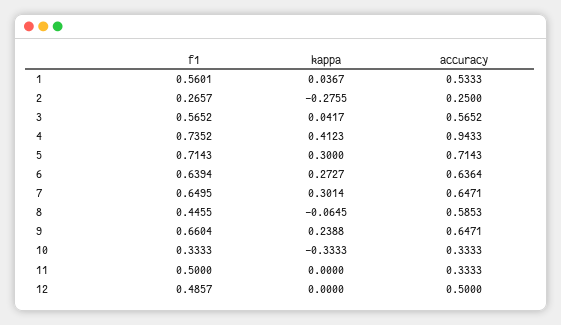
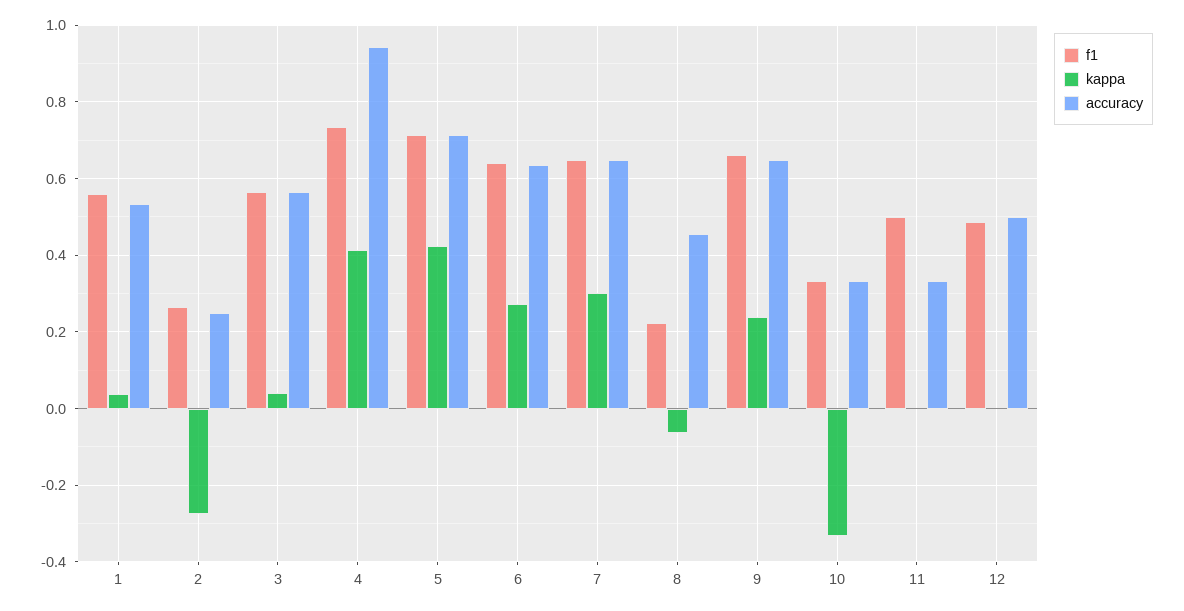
kappa, 5: 0.3 -> 0.42
f1, 8: 0.4455 -> 0.22
accuracy, 8: 0.5853 -> 0.46

